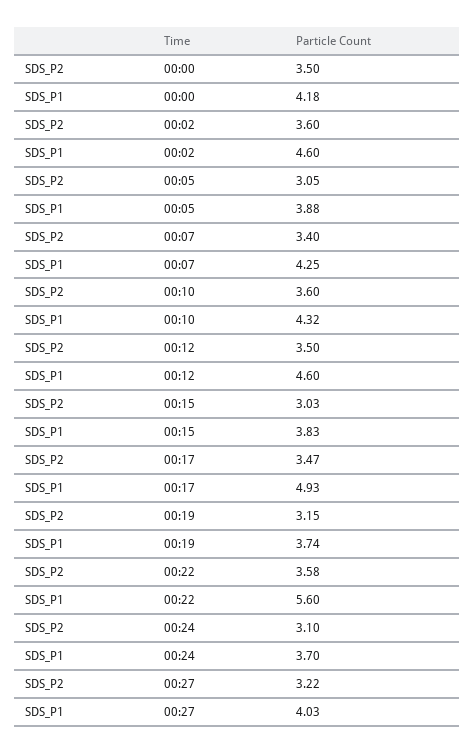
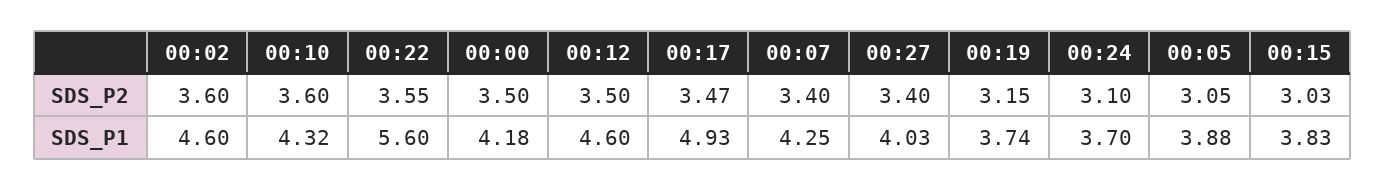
SDS_P2, 00:22: 3.58 -> 3.55
SDS_P2, 00:27: 3.22 -> 3.4

